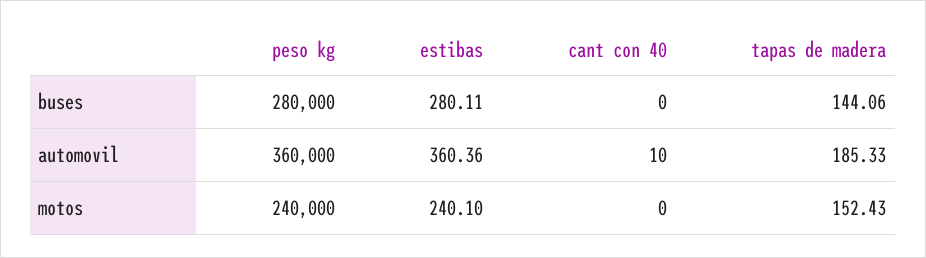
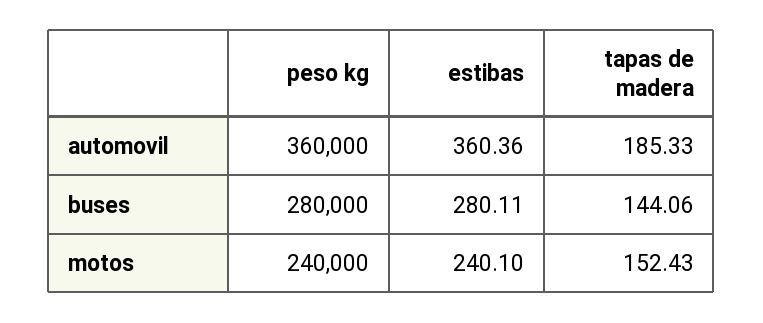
cant con 40, buses: 0 -> none
cant con 40, automovil: 10 -> none
cant con 40, motos: 0 -> none

